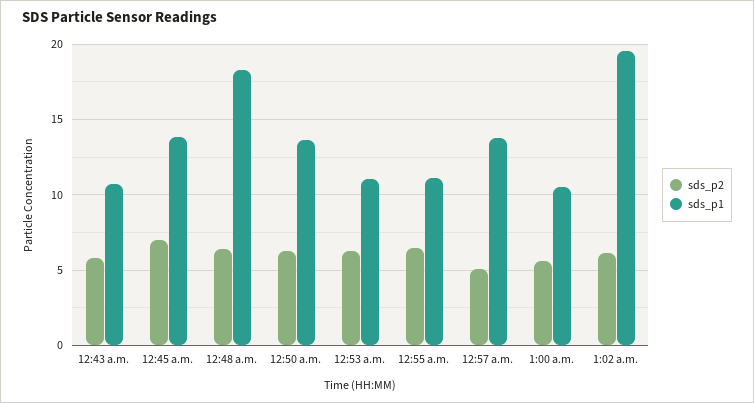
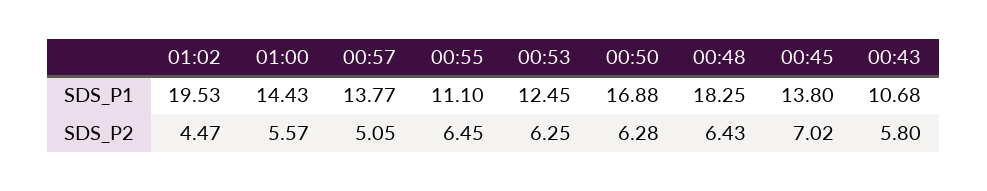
sds_p1, 12:50 a.m.: 13.5 -> 16.88
sds_p1, 12:53 a.m.: 11 -> 12.45
sds_p1, 1:00 a.m.: 10.5 -> 14.43
sds_p2, 1:02 a.m.: 6 -> 4.47

